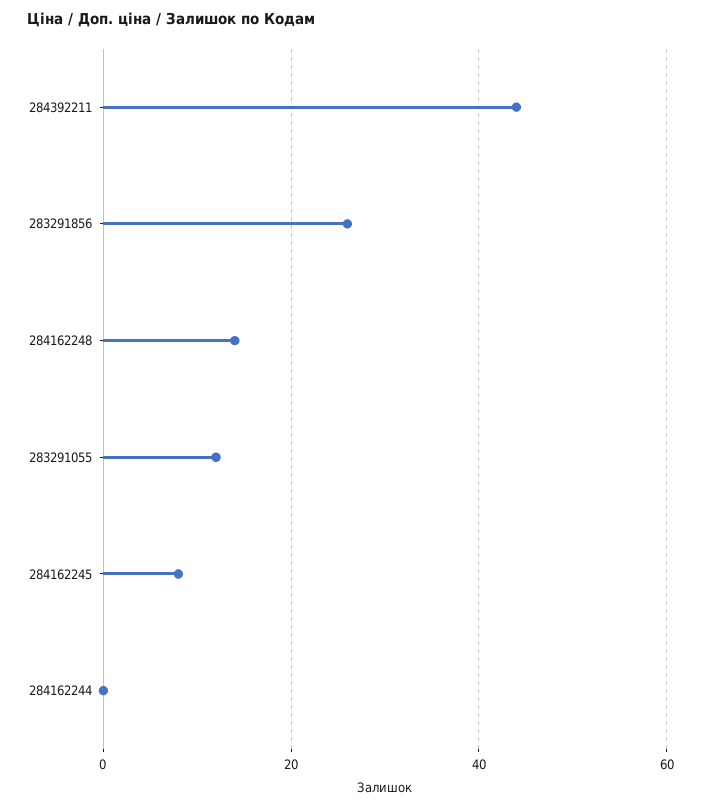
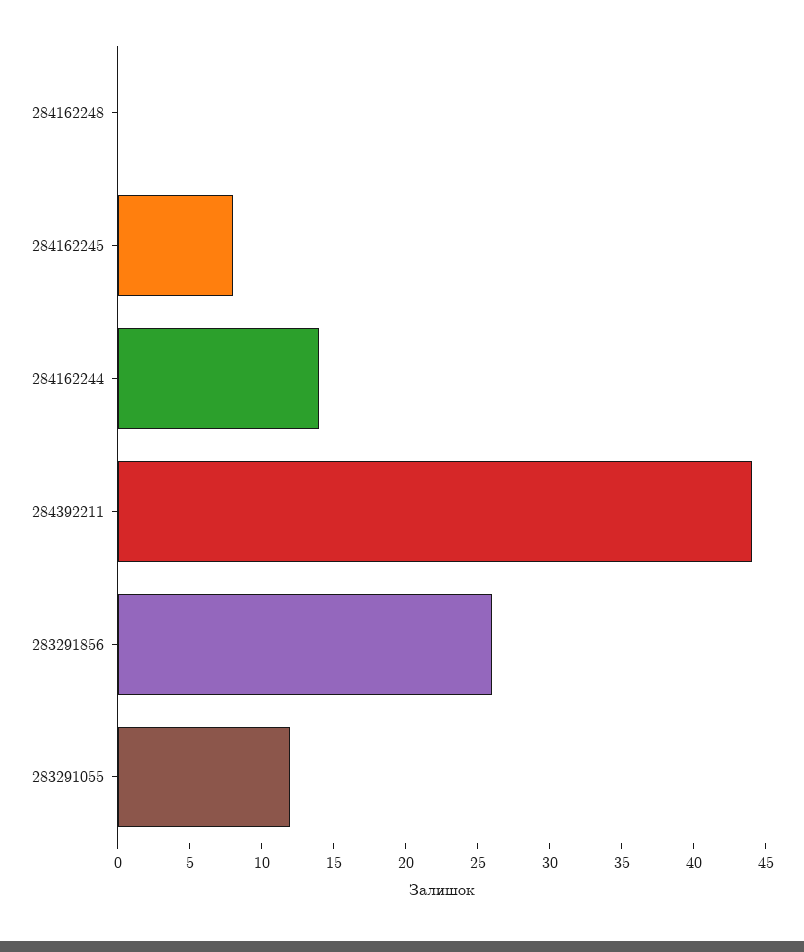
284162248: 15 -> 0
284162244: 0 -> 14

